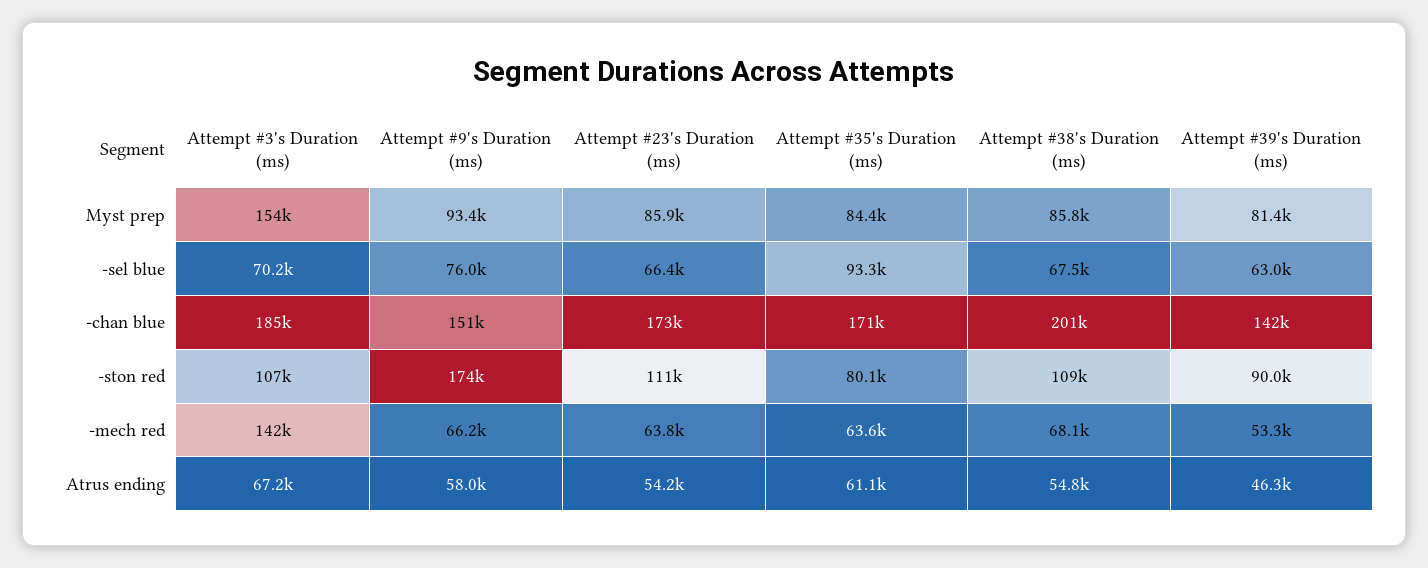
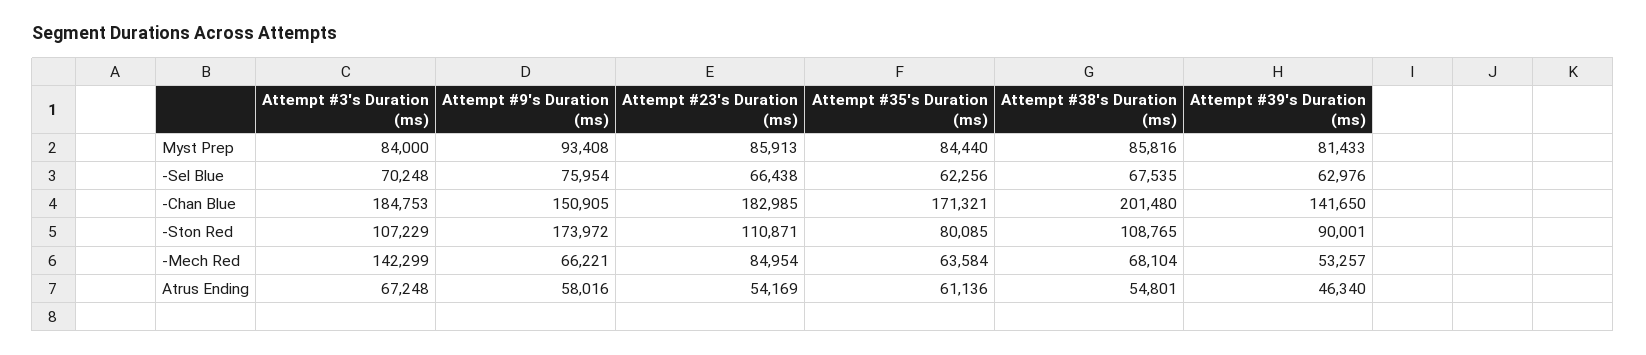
Attempt #3's Duration (ms), Myst prep: 154000 -> 84000
Attempt #35's Duration (ms), -sel blue: 93300 -> 62256
Attempt #23's Duration (ms), -chan blue: 173000 -> 182985
Attempt #23's Duration (ms), -mech red: 63800 -> 84954

